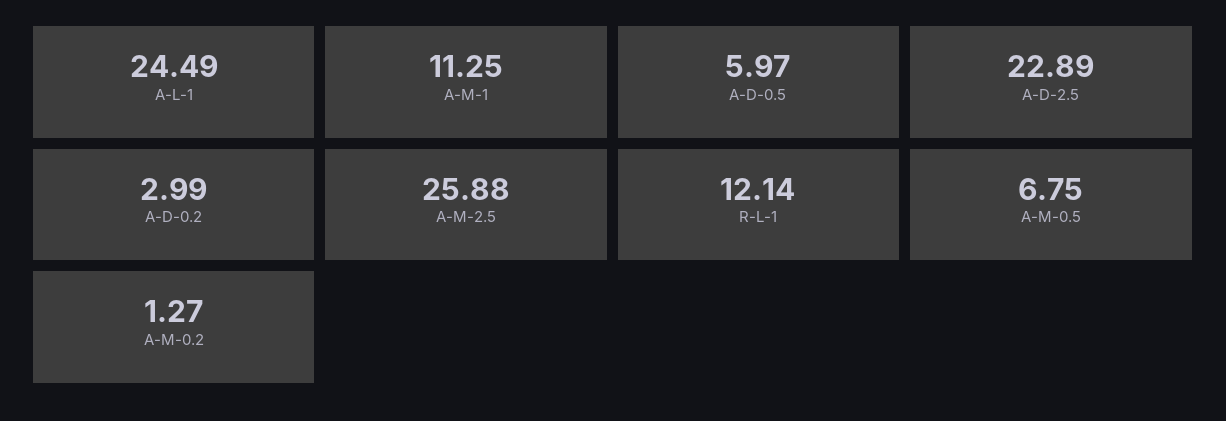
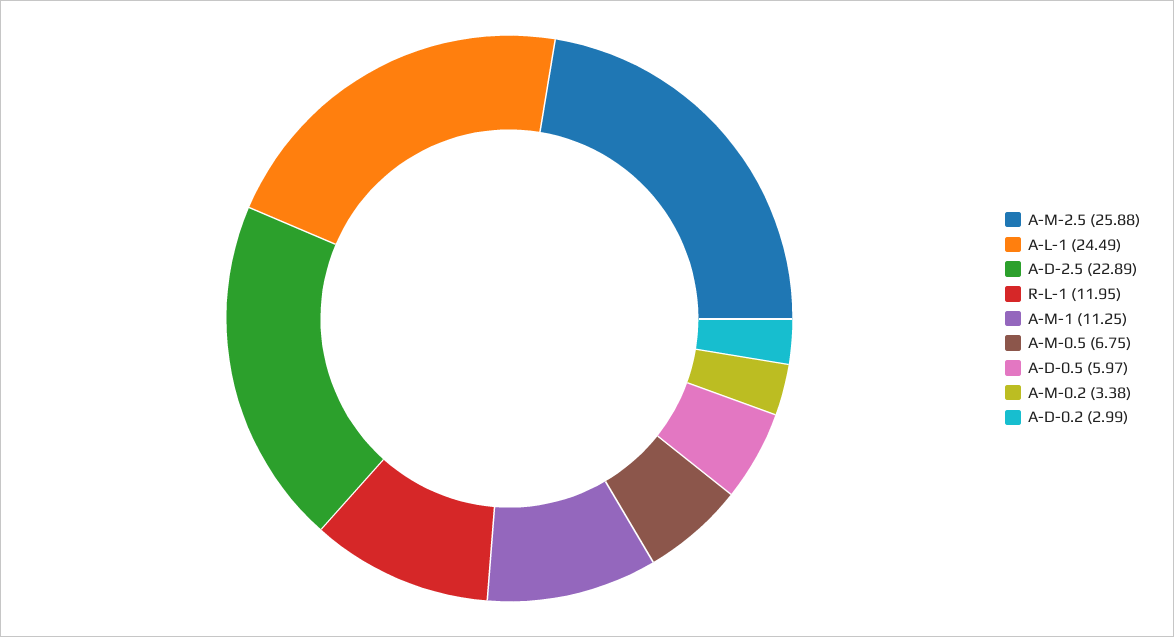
R-L-1: 12.14 -> 11.95
A-M-0.2: 1.27 -> 3.38

